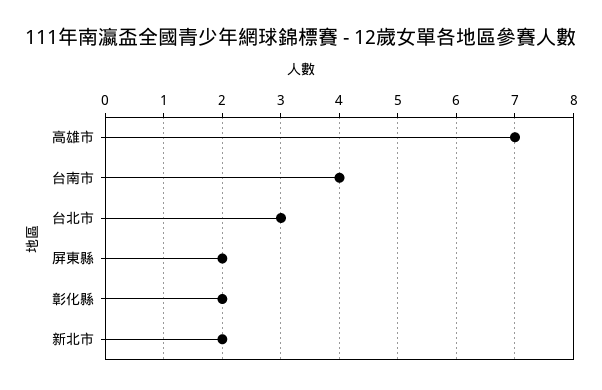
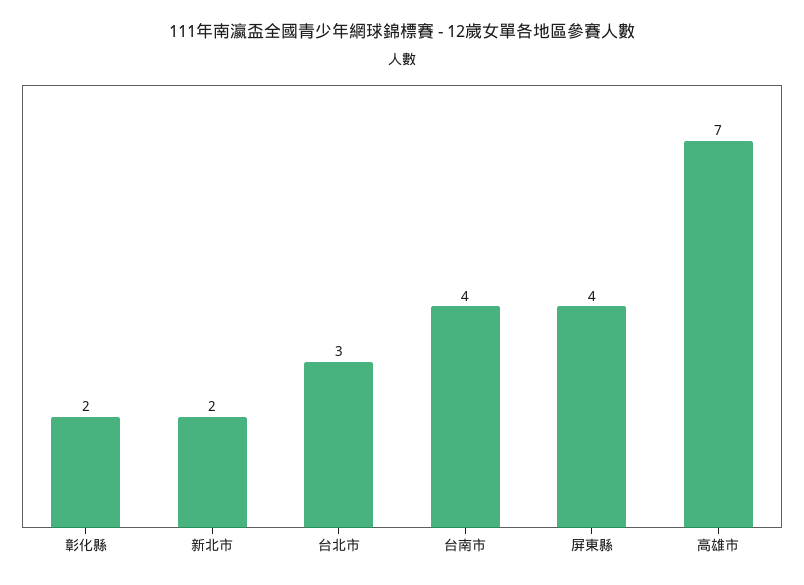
屏東縣: 2 -> 4

